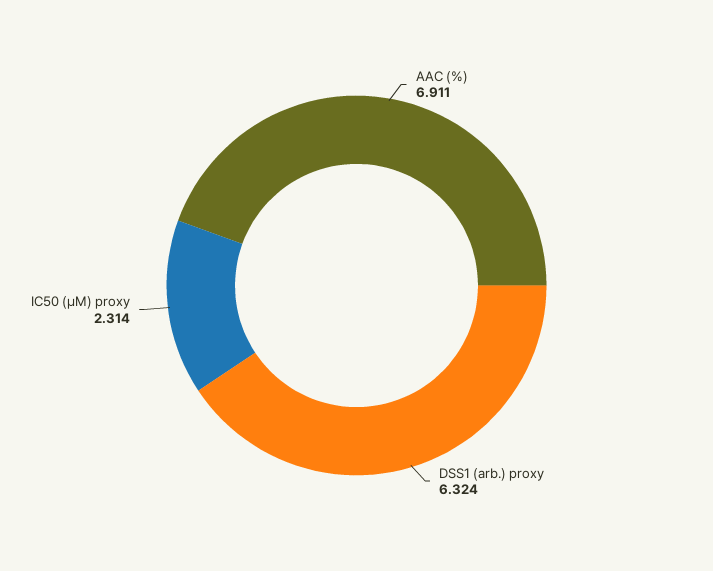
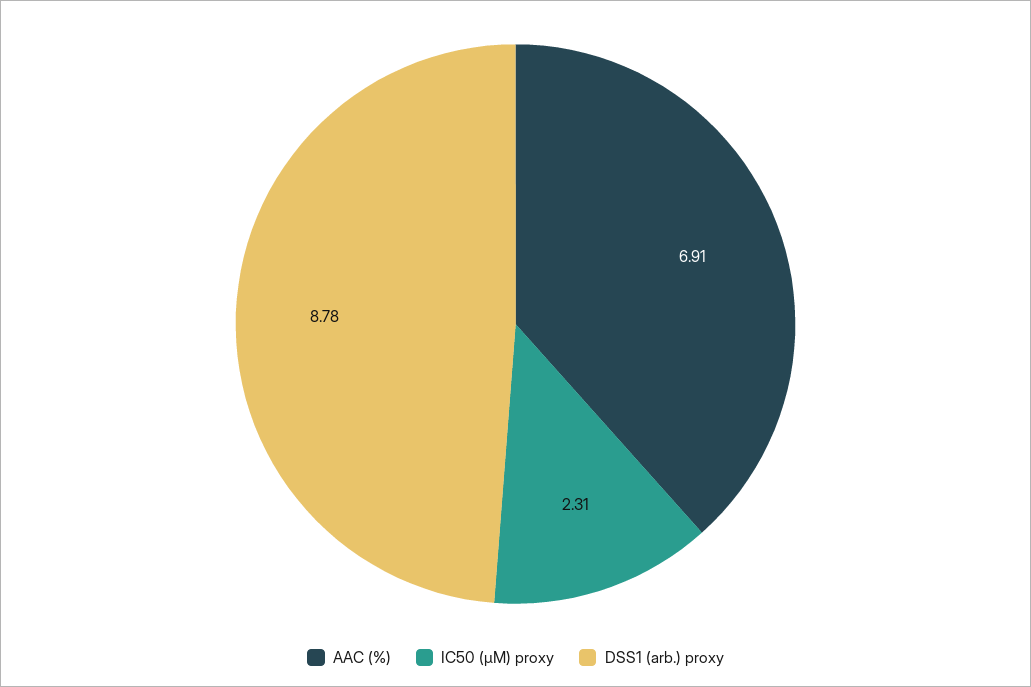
DSS1 (arb.) proxy: 6.324 -> 8.78

